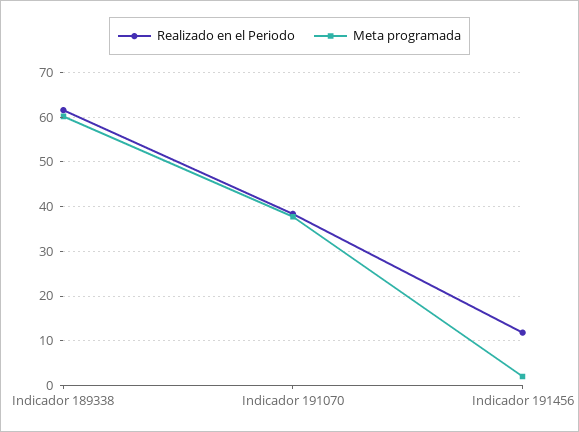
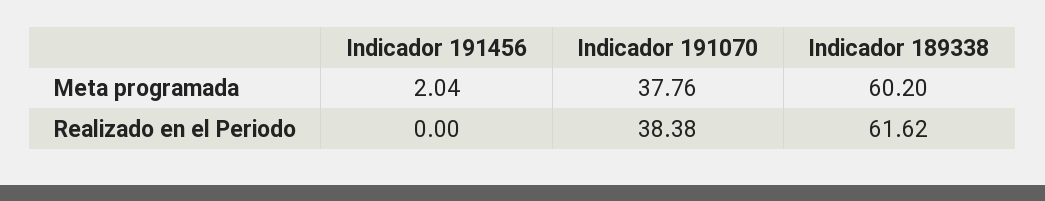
Realizado en el Periodo, Indicador 191456: 12 -> 0

